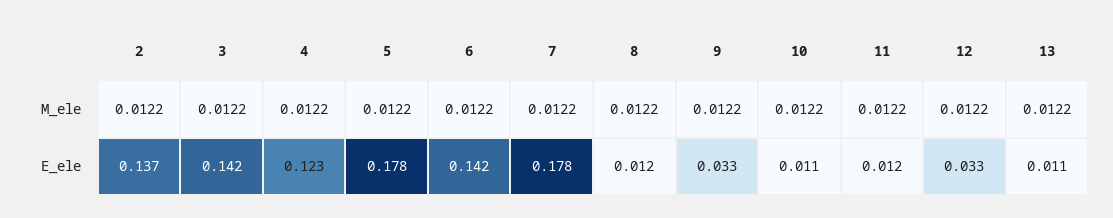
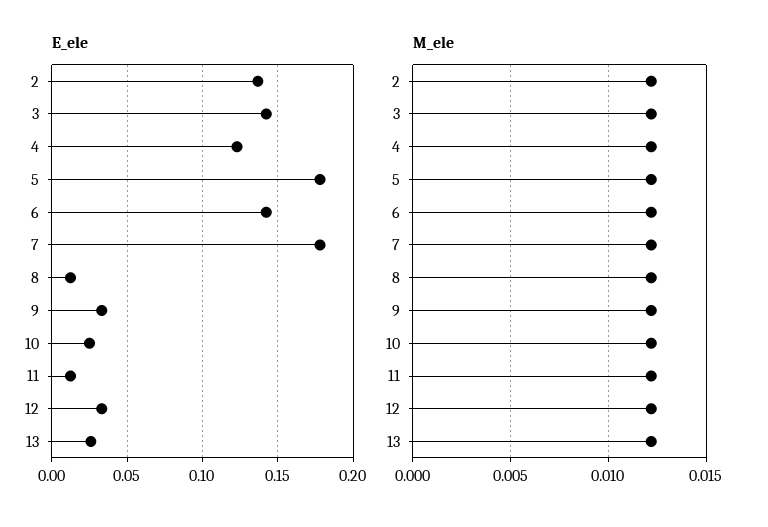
E_ele, 10: 0.011 -> 0.025
E_ele, 13: 0.011 -> 0.025

